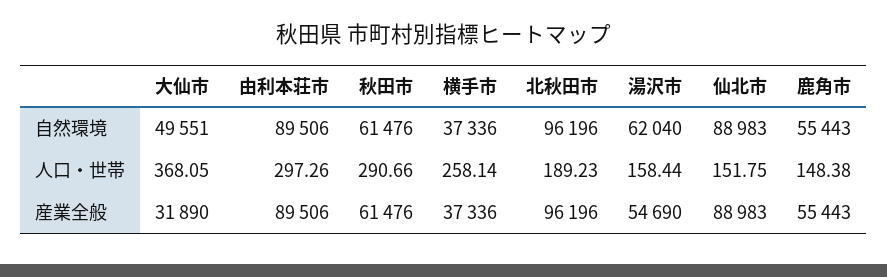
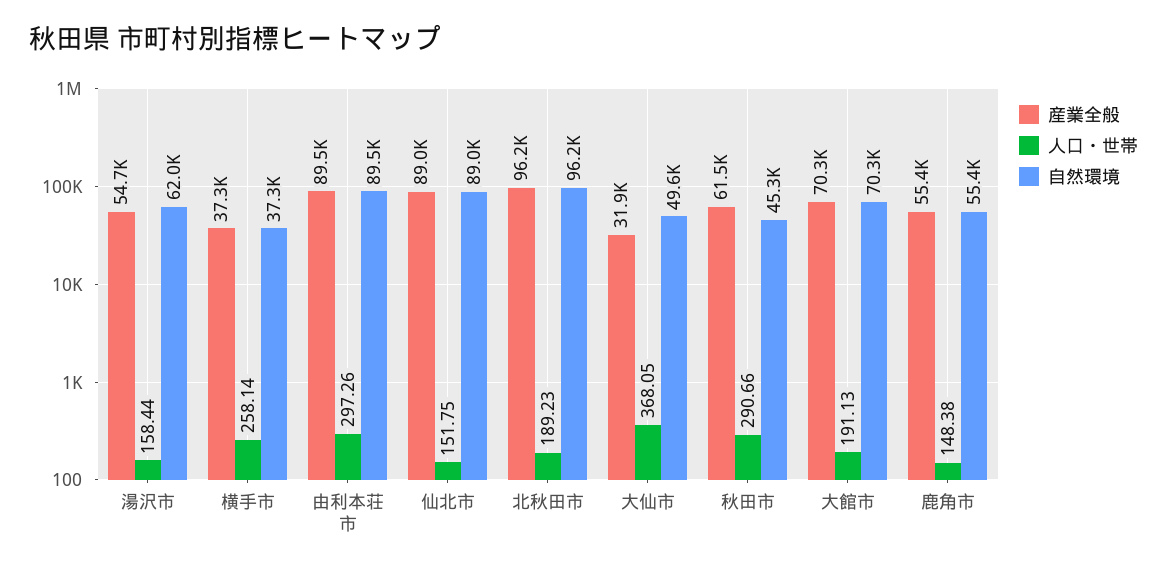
自然環境, 秋田市: 61476 -> 45300
産業全般, 大館市: none -> 70300
人口・世帯, 大館市: none -> 191.13
自然環境, 大館市: none -> 70300

